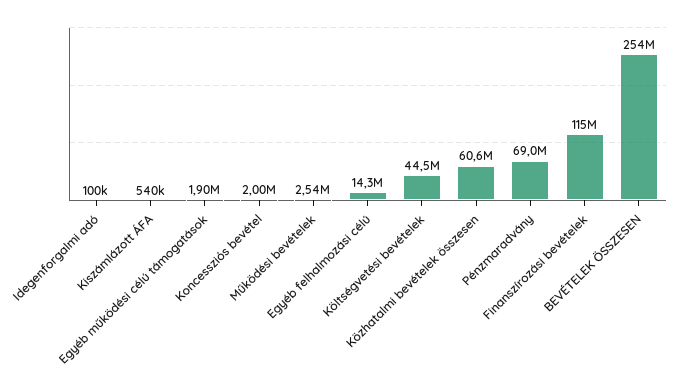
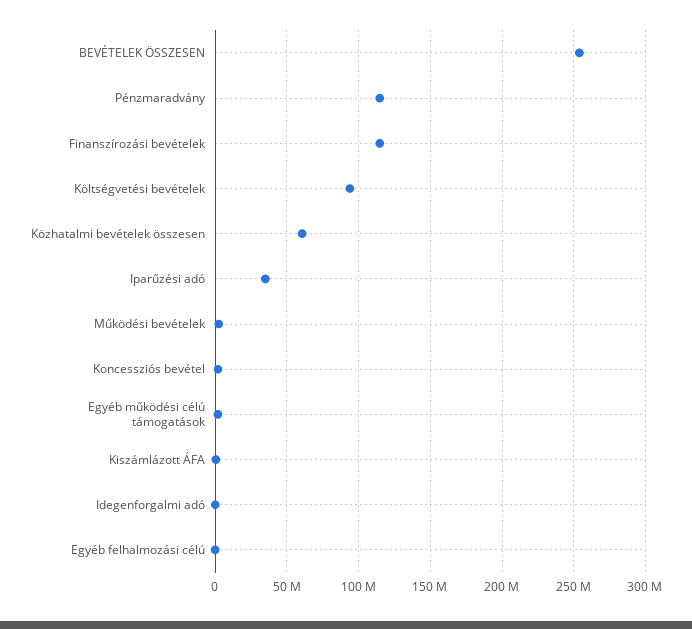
Egyéb felhalmozási célú: 14300000 -> 0
Költségvetési bevételek: 44500000 -> 95000000
Pénzmaradvány: 69000000 -> 115000000
Iparűzési adó: none -> 35000000

